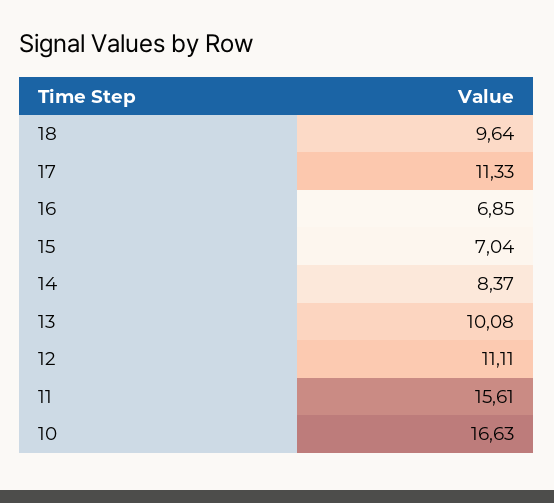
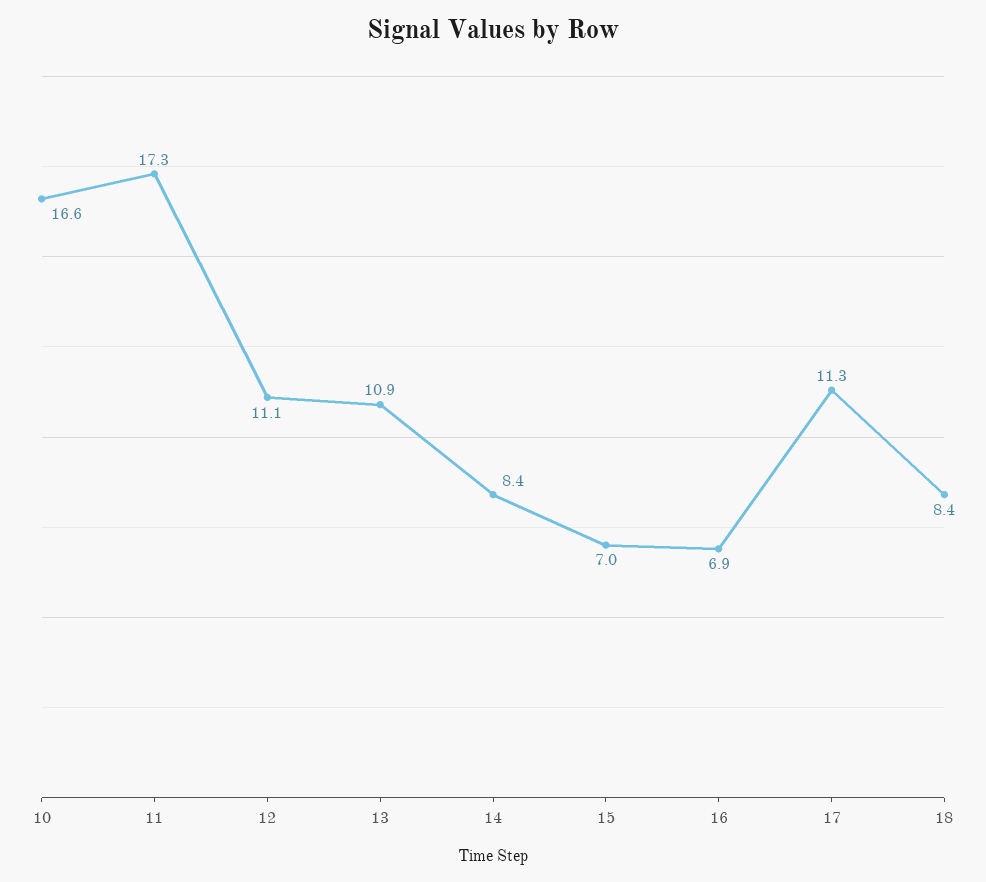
18: 9.64 -> 8.4
13: 10.08 -> 10.9
11: 15.61 -> 17.3

